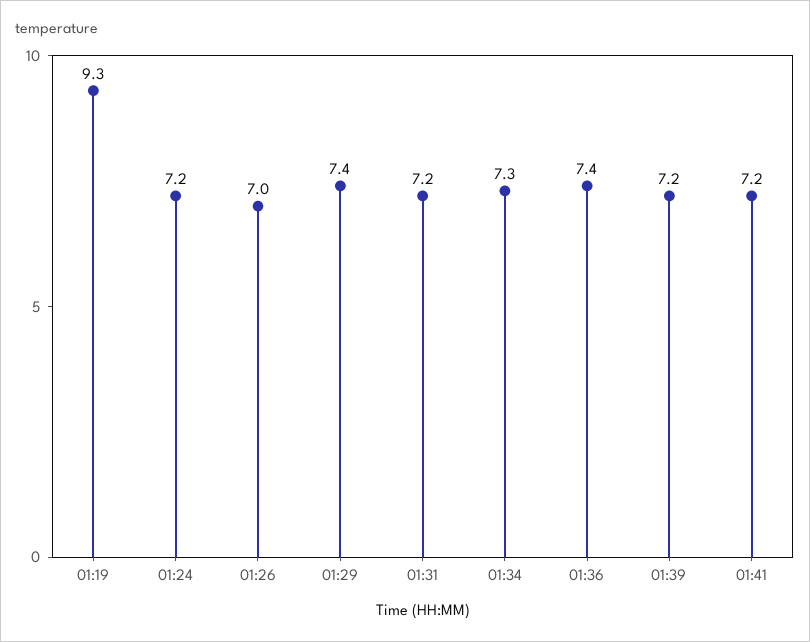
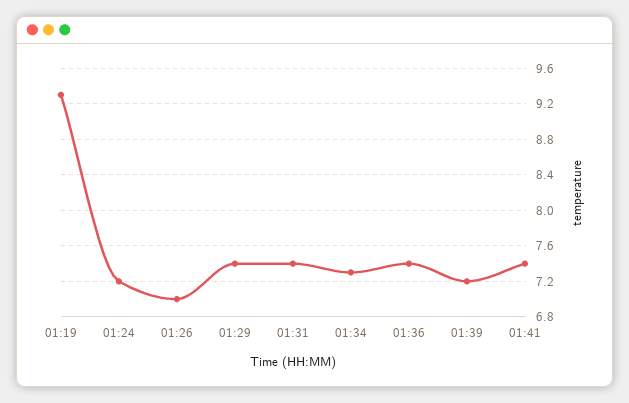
01:31: 7.2 -> 7.4
01:41: 7.2 -> 7.4

